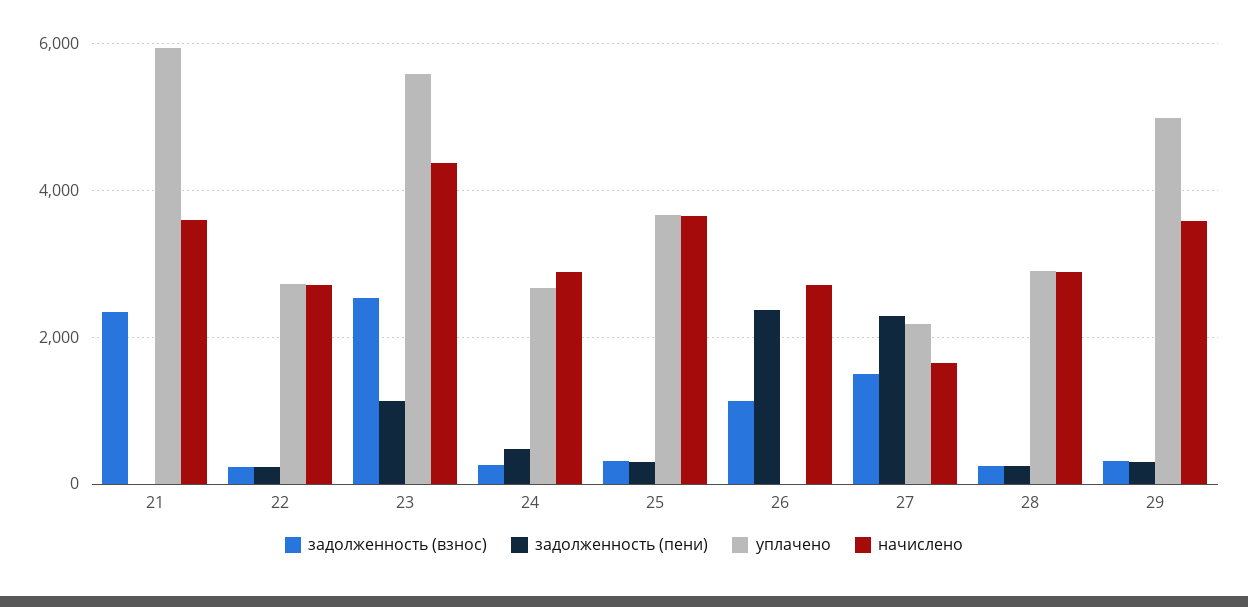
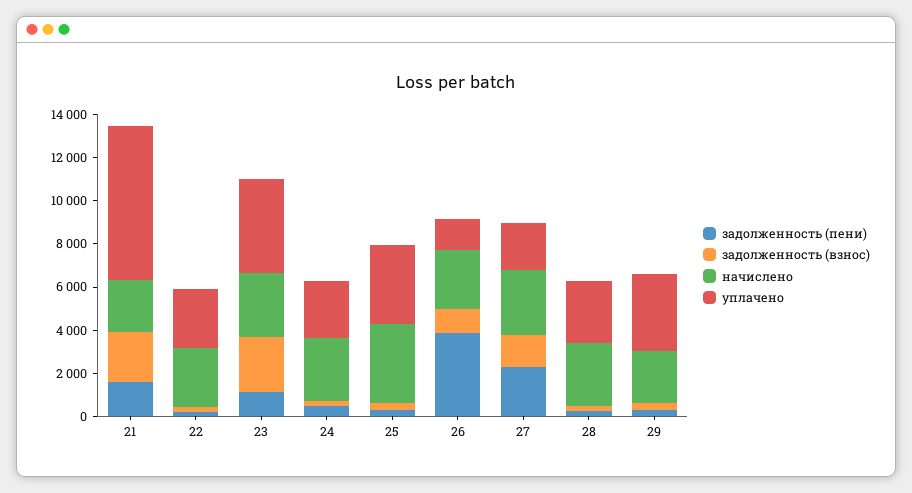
задолженность (пени), 21: 0 -> 1500
уплачено, 21: 6000 -> 7000
начислено, 21: 3600 -> 2500
уплачено, 23: 5600 -> 4500
начислено, 23: 4400 -> 3000
задолженность (пени), 26: 2400 -> 4000
уплачено, 26: 0 -> 1500
начислено, 27: 1600 -> 3000
уплачено, 29: 5000 -> 3500
начислено, 29: 3600 -> 2500

